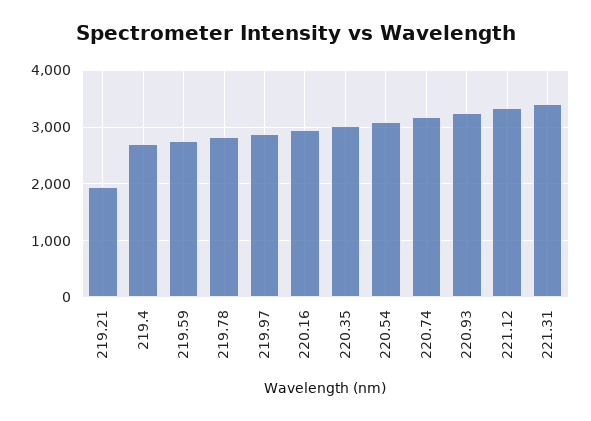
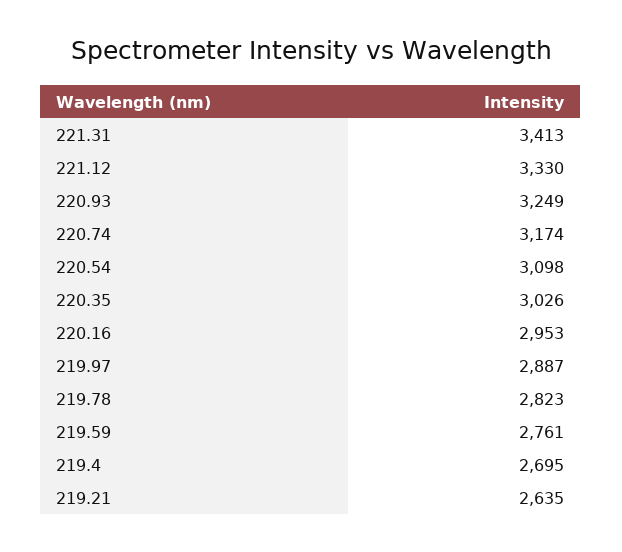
219.21: 2000 -> 2635

